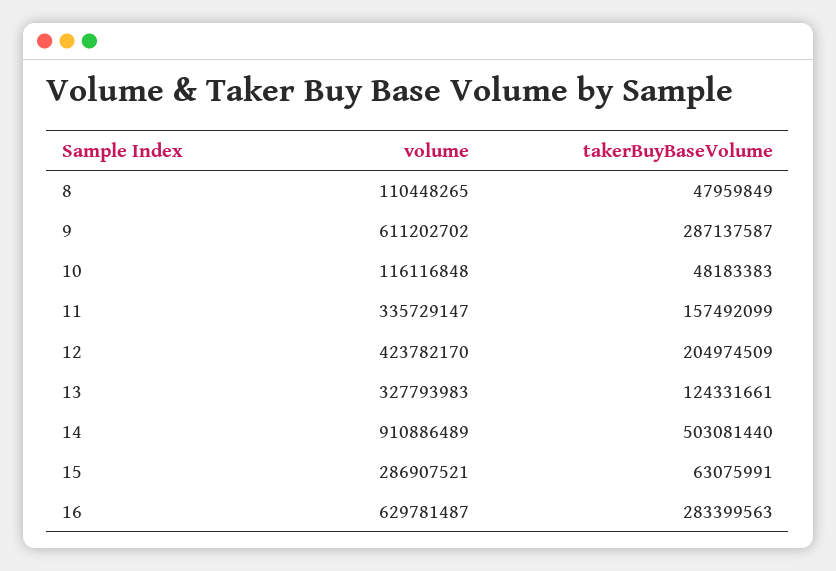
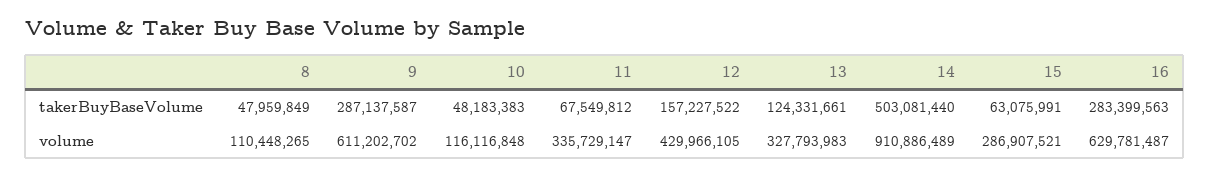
takerBuyBaseVolume, 11: 157492099 -> 67549812
volume, 12: 423782170 -> 429966105
takerBuyBaseVolume, 12: 204974509 -> 157227522

